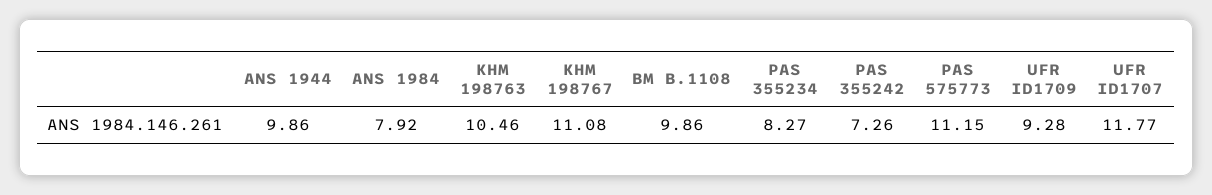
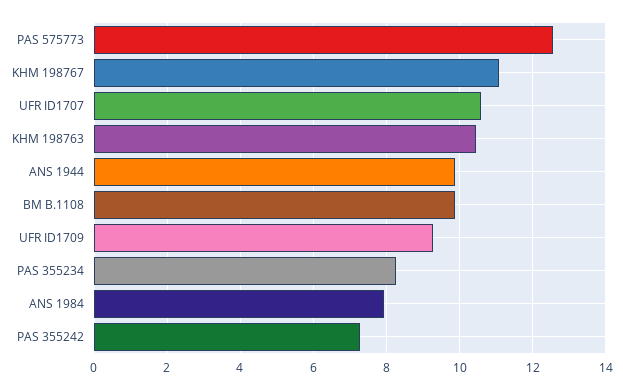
PAS 575773: 11.15 -> 12.6
UFR ID1707: 11.77 -> 10.6

